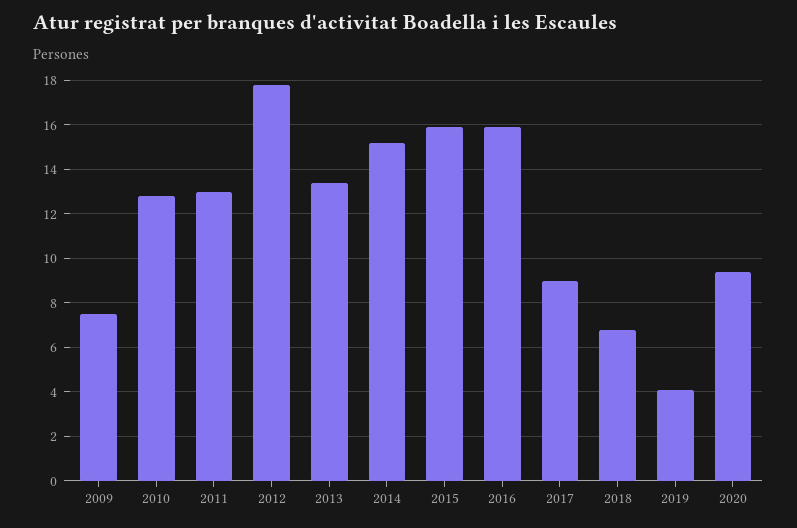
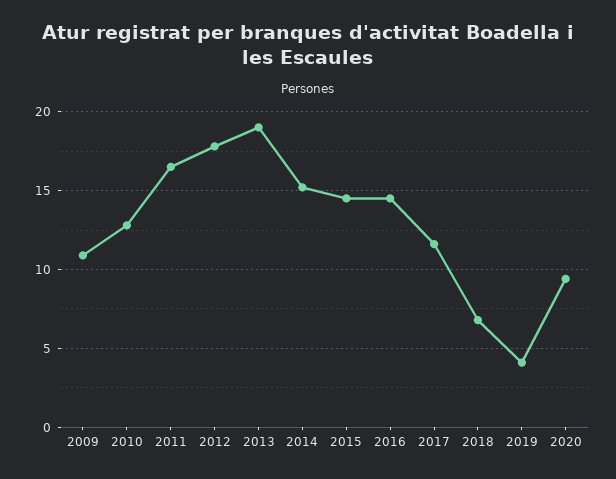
2009: 7.5 -> 11
2011: 13 -> 16.5
2013: 13.5 -> 19
2015: 16 -> 14.5
2016: 16 -> 14.5
2017: 9 -> 11.5

